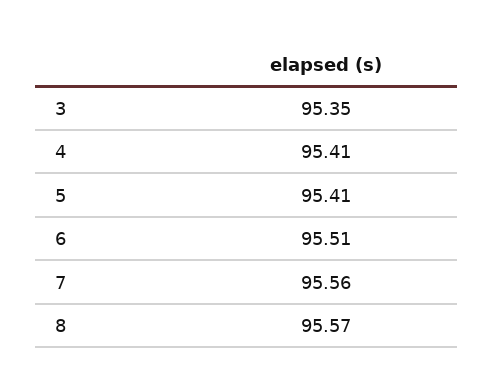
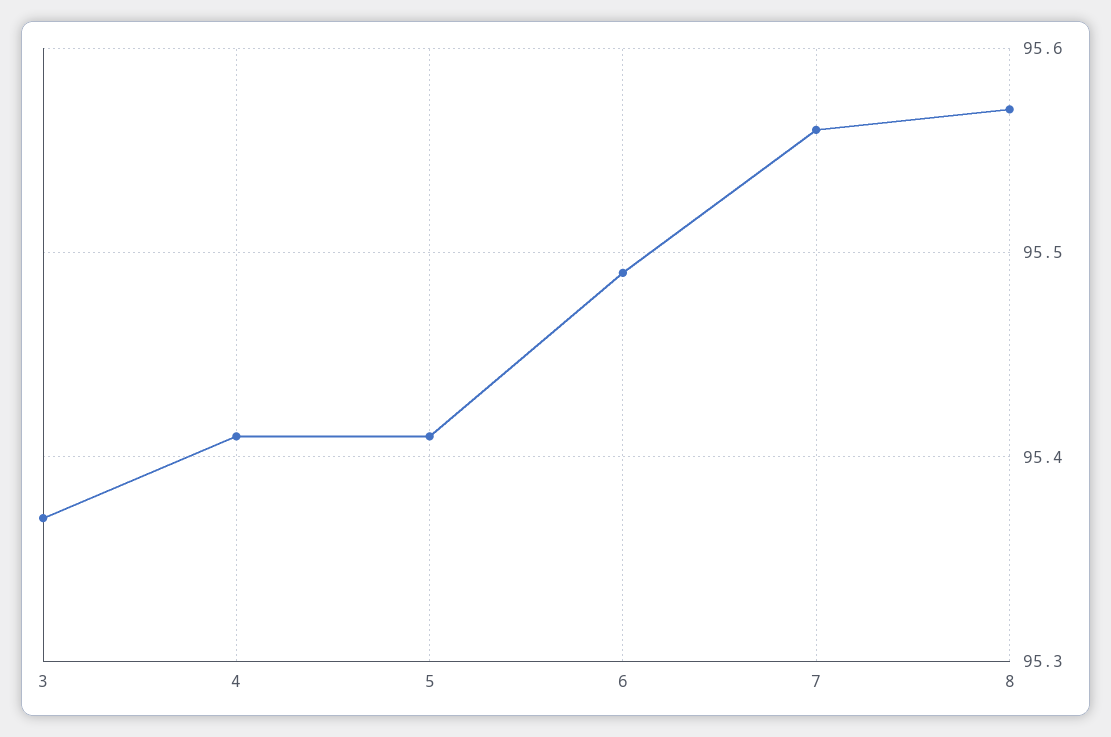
3: 95.35 -> 95.37
6: 95.51 -> 95.49

